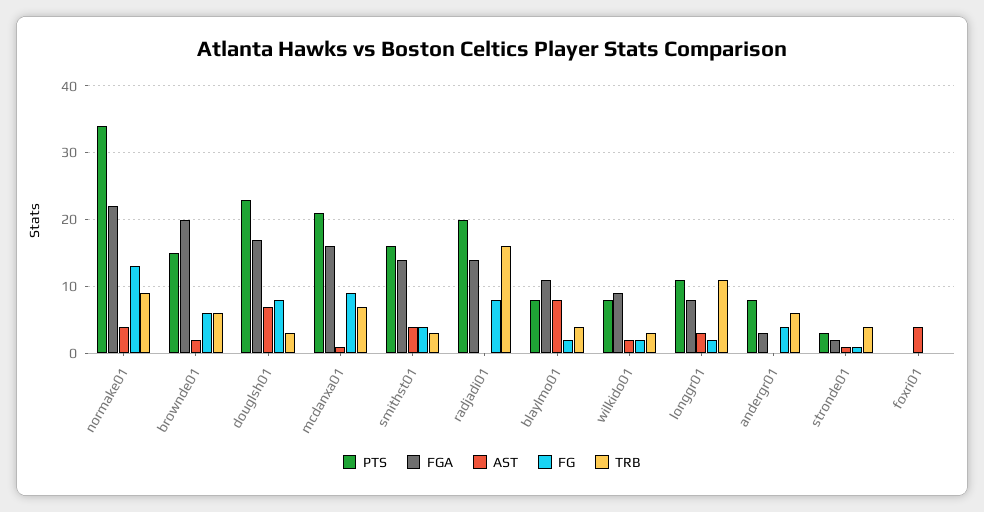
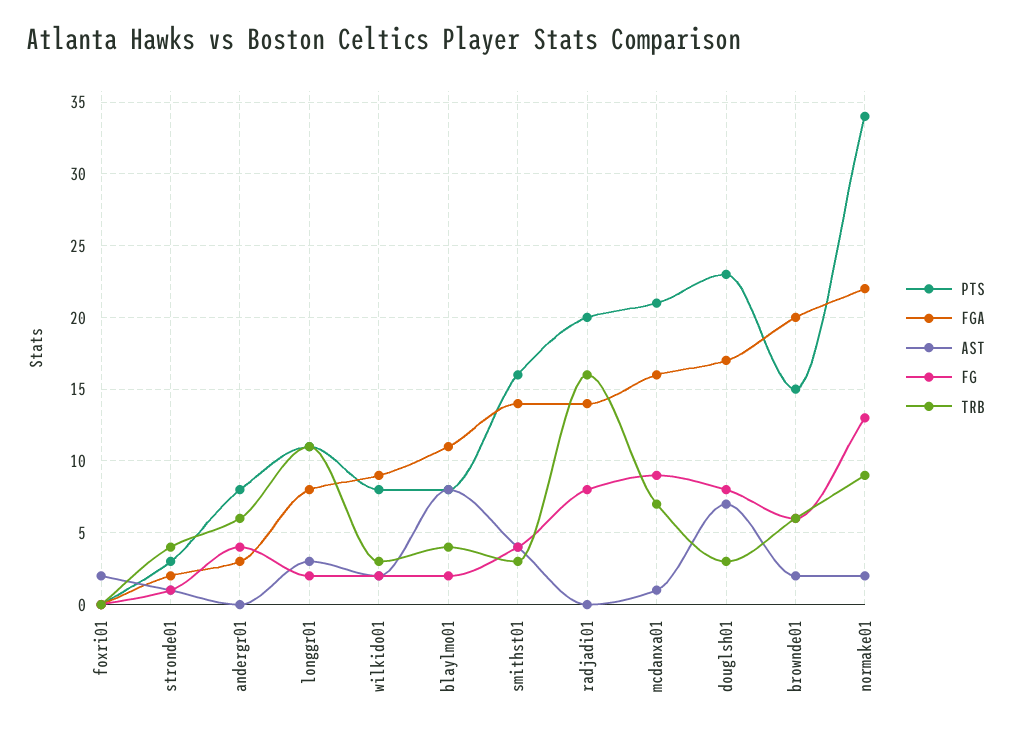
AST, normake01: 4 -> 2
AST, foxri01: 4 -> 2

